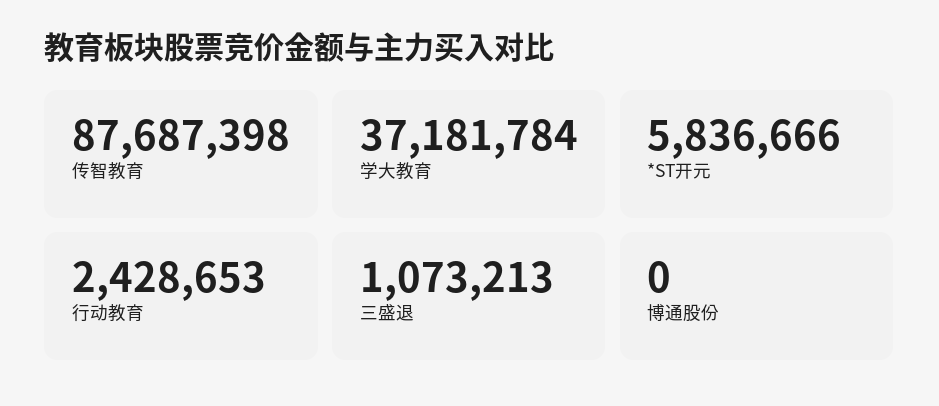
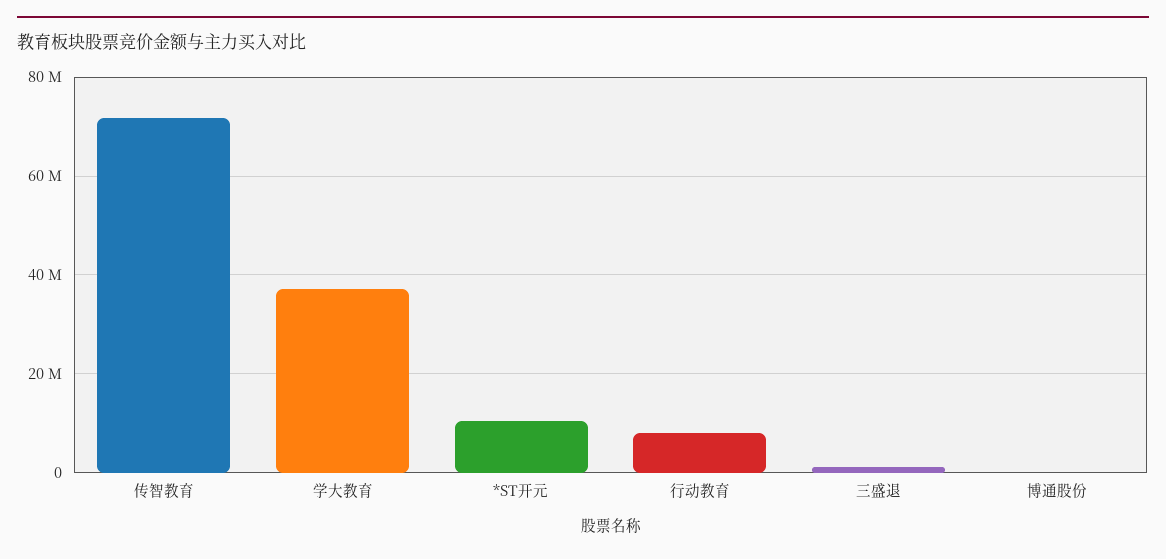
传智教育: 87687398 -> 72000000
*ST开元: 5836666 -> 10000000
行动教育: 2428653 -> 8000000

